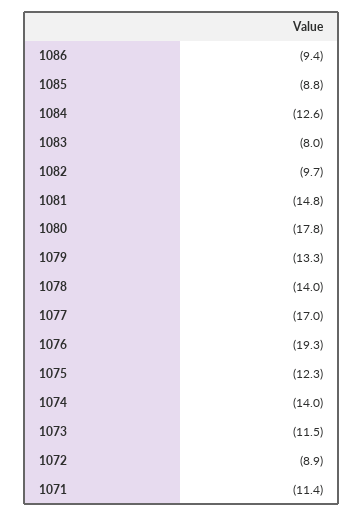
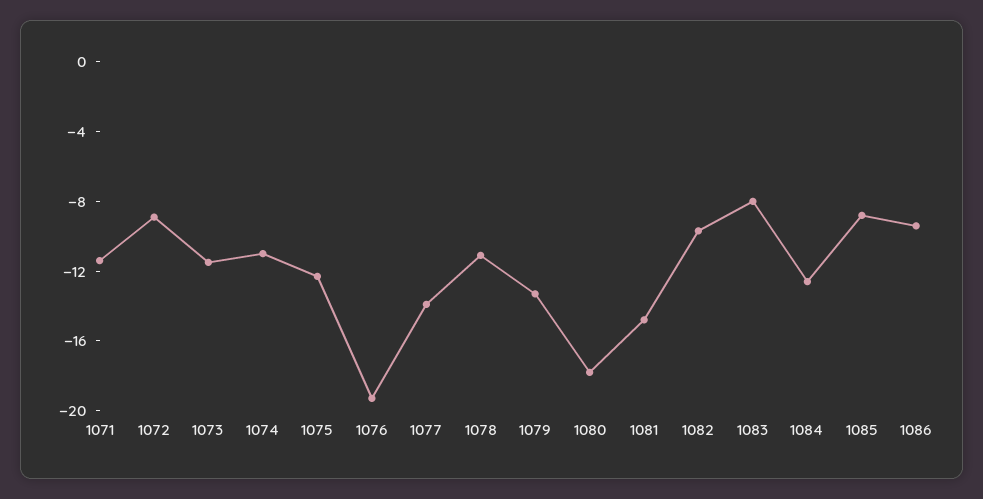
1078: -14 -> -11
1077: -17 -> -14
1074: -14 -> -11

